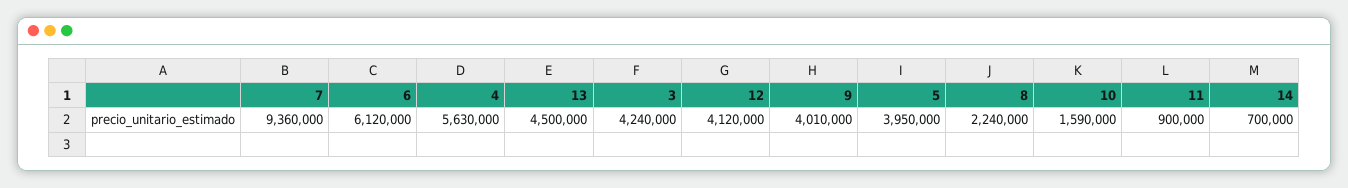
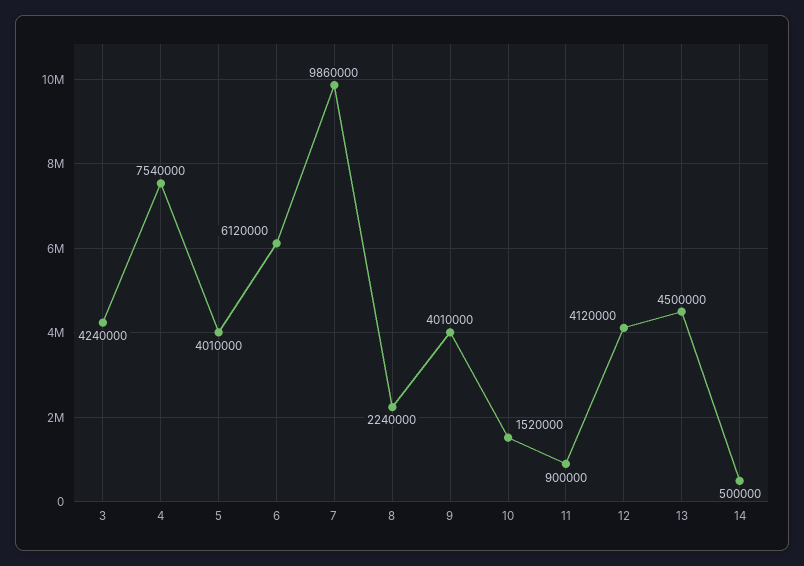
7: 9360000 -> 9860000
4: 5630000 -> 7540000
5: 3950000 -> 4010000
10: 1590000 -> 1520000
14: 700000 -> 500000

